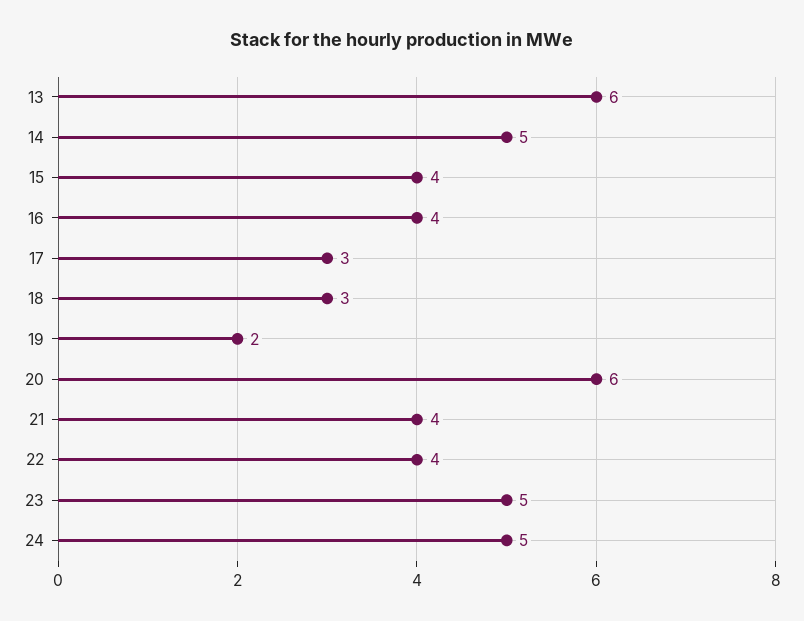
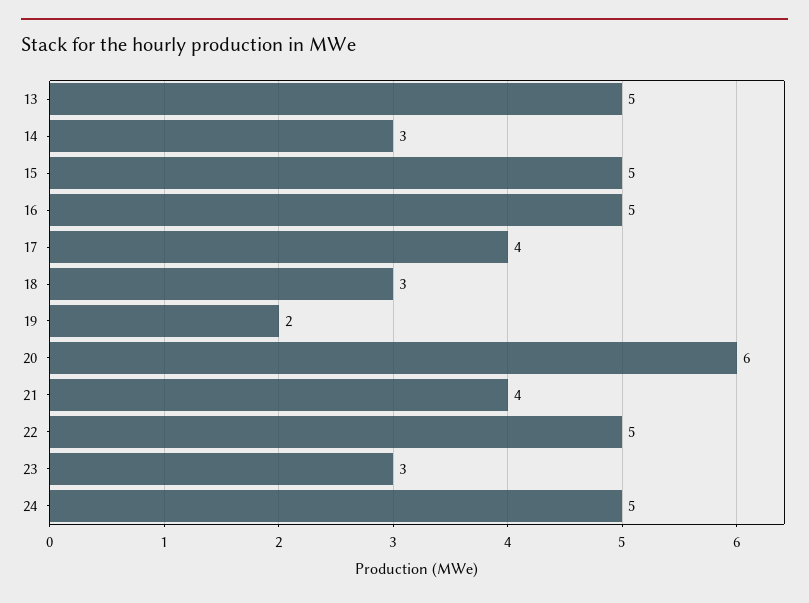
13: 6 -> 5
14: 5 -> 3
15: 4 -> 5
16: 4 -> 5
17: 3 -> 4
22: 4 -> 5
23: 5 -> 3

